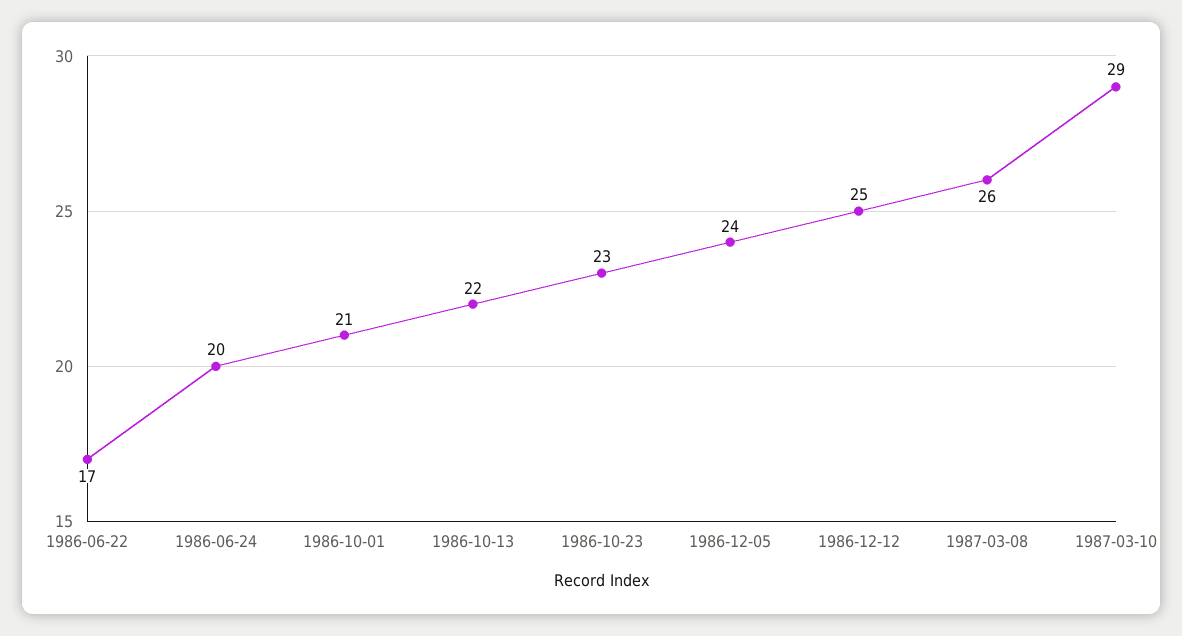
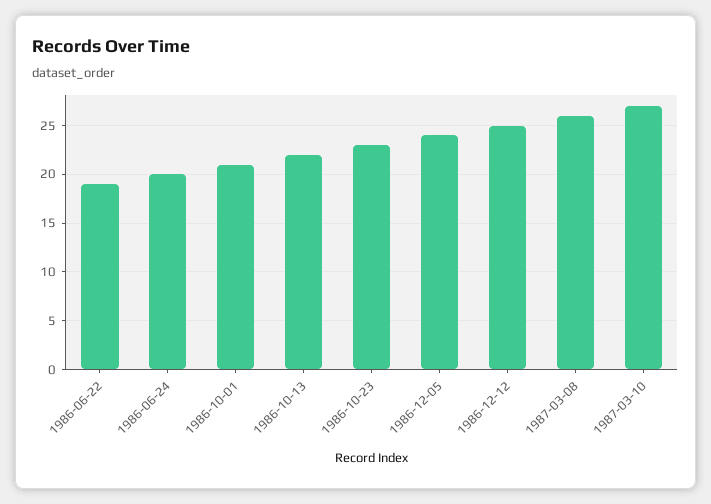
1986-06-22: 17 -> 19
1987-03-10: 29 -> 27

